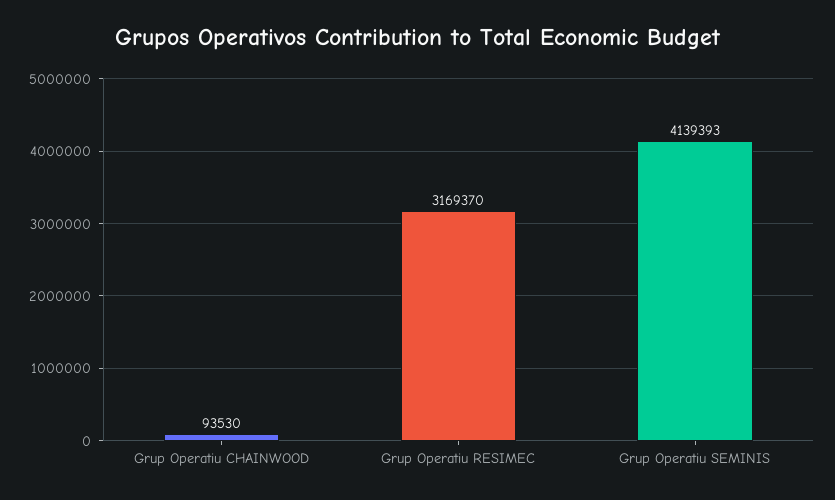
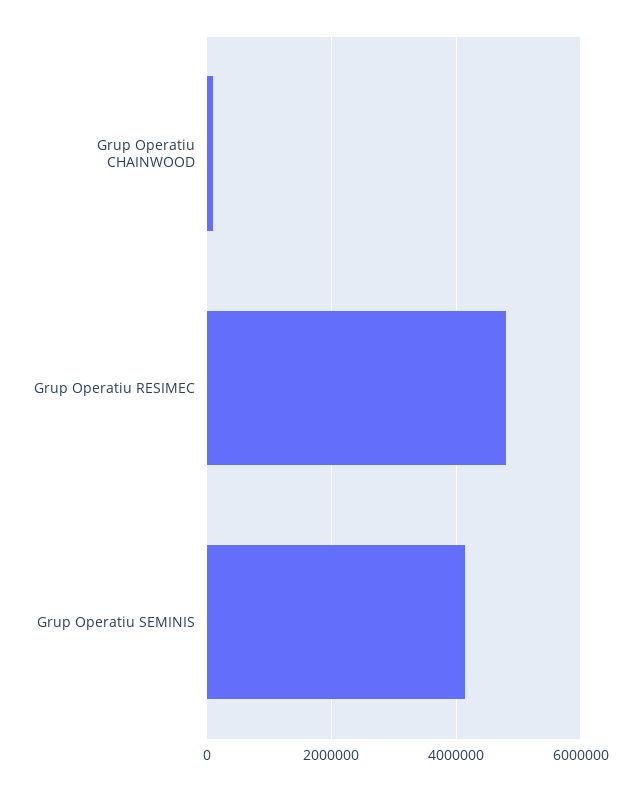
Grup Operatiu RESIMEC: 3169370 -> 4800000

